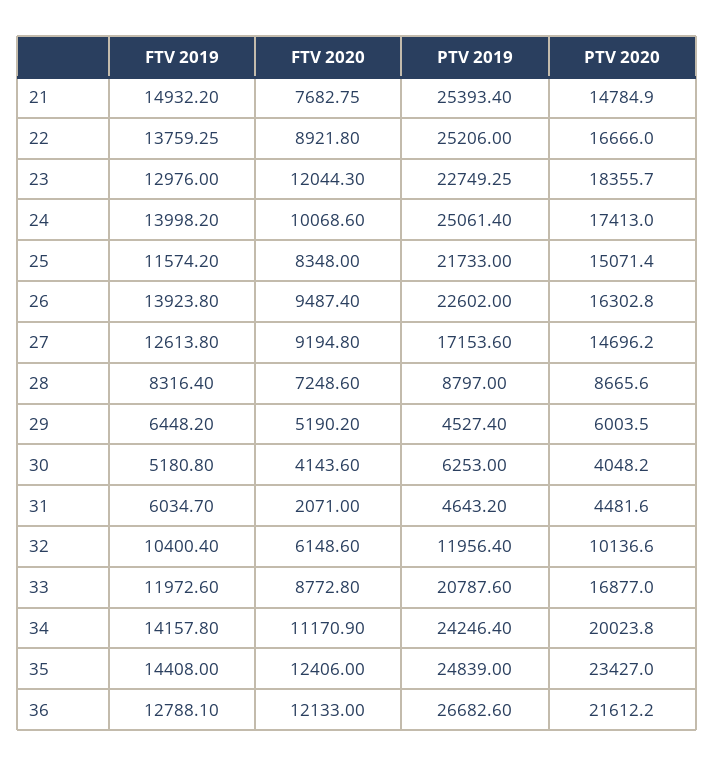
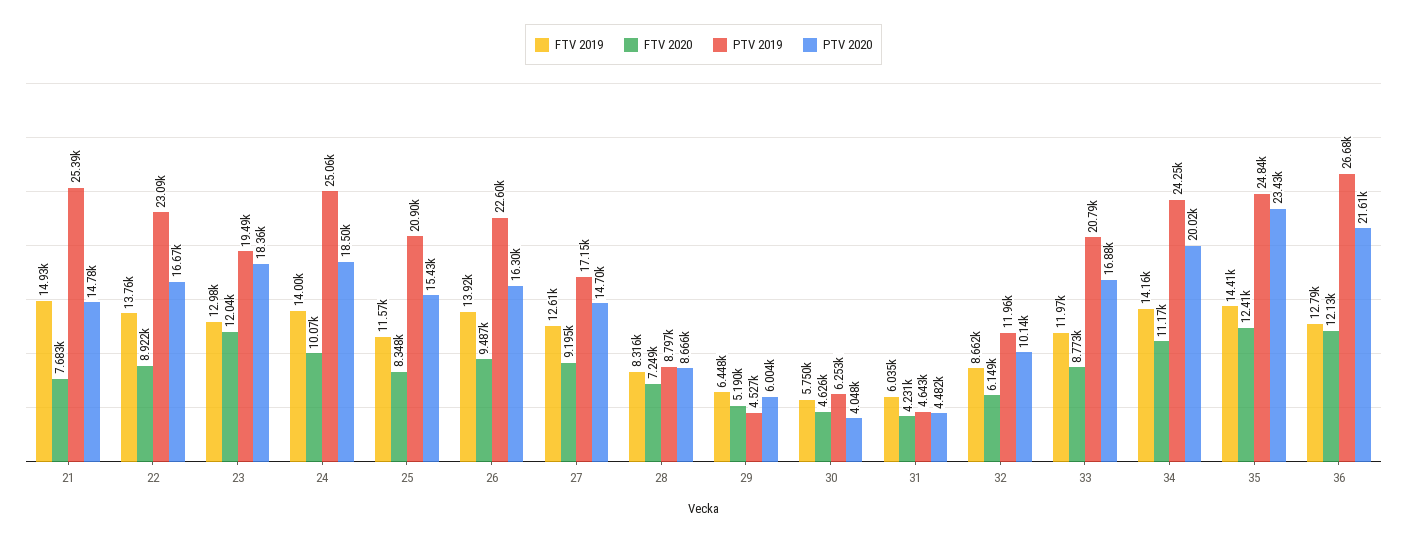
PTV 2019, 22: 25206 -> 23090
PTV 2019, 23: 22749.25 -> 19490
PTV 2020, 24: 17413 -> 18500
PTV 2019, 25: 21733 -> 20900
PTV 2020, 25: 15071.4 -> 15430
FTV 2019, 30: 5180.8 -> 5750
FTV 2020, 30: 4143.6 -> 4626
FTV 2020, 31: 2071 -> 4231
FTV 2019, 32: 10400.4 -> 8662

